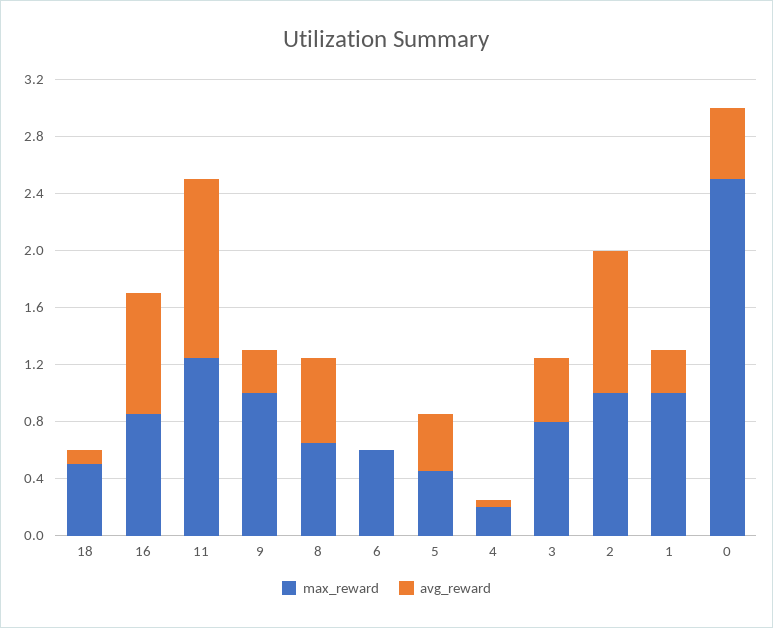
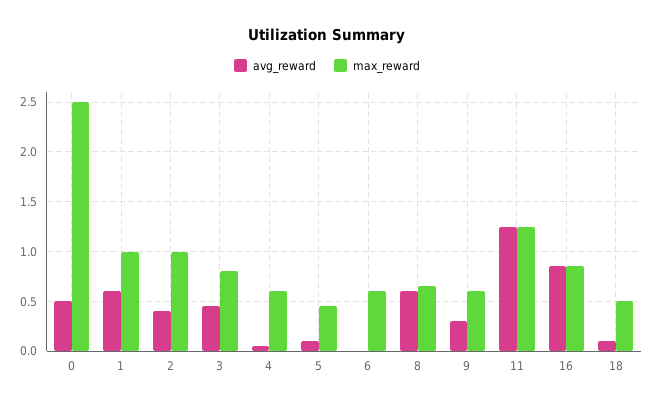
max_reward, 9: 1 -> 0.6
avg_reward, 5: 0.4 -> 0.1
max_reward, 4: 0.2 -> 0.6
avg_reward, 2: 1 -> 0.4
avg_reward, 1: 0.3 -> 0.6

